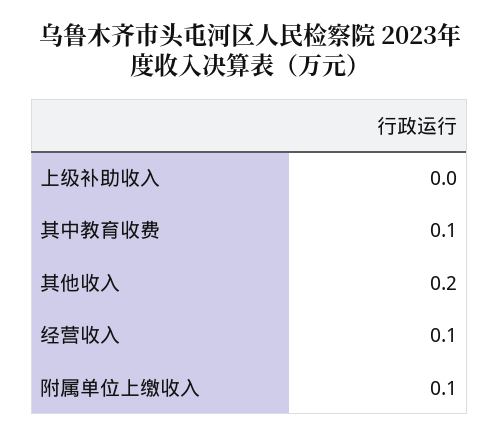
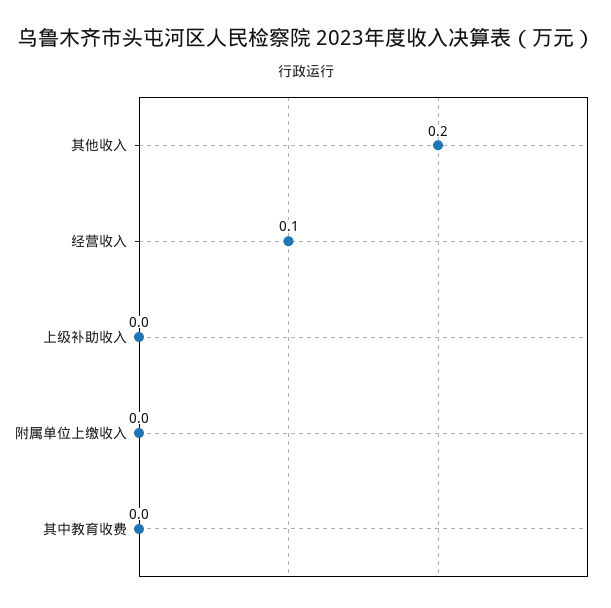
其中教育收费: 0.1 -> 0
附属单位上缴收入: 0.1 -> 0

